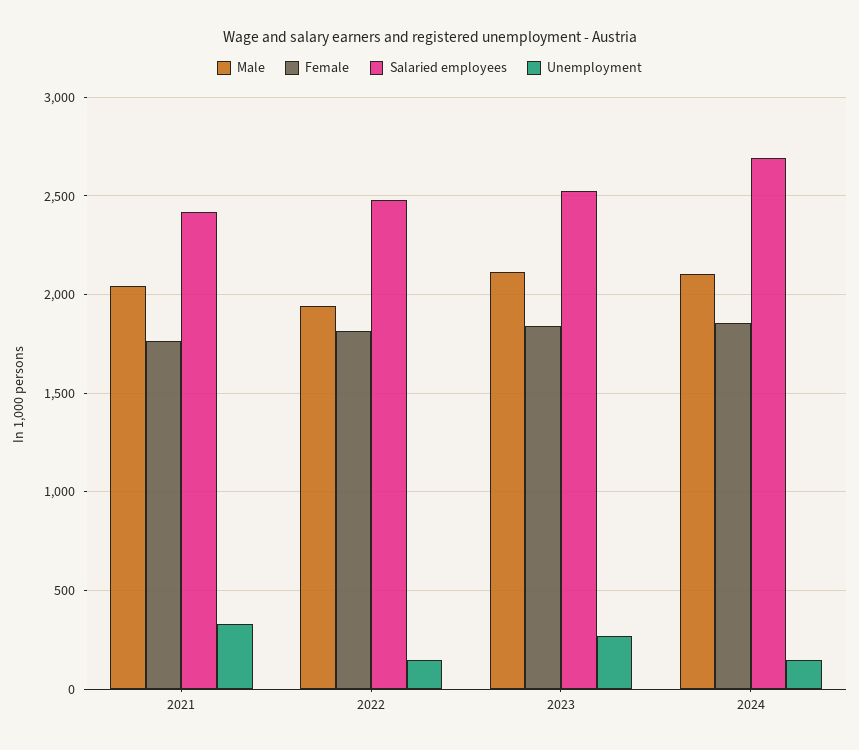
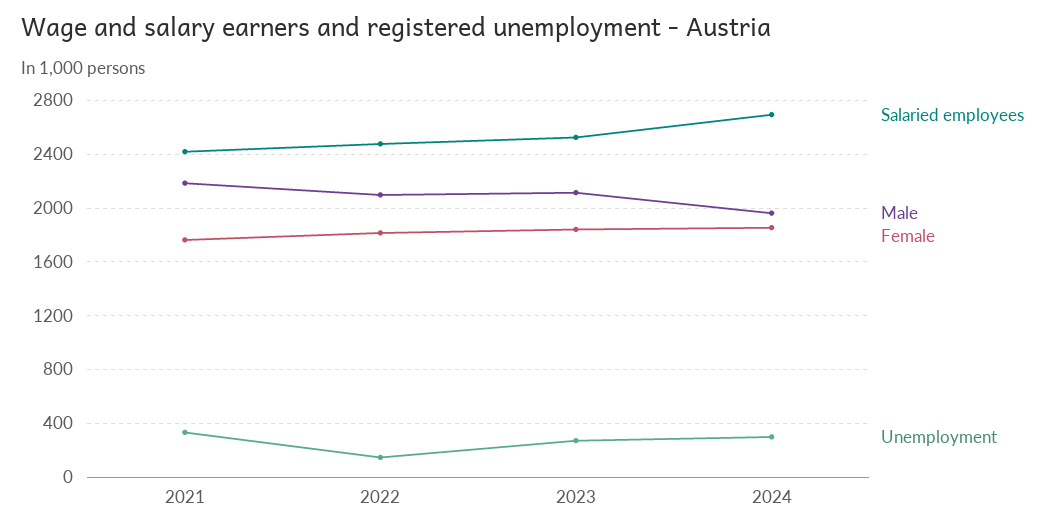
Male, 2021: 2050 -> 2200
Male, 2022: 1950 -> 2100
Male, 2024: 2100 -> 1950
Unemployment, 2024: 150 -> 300

